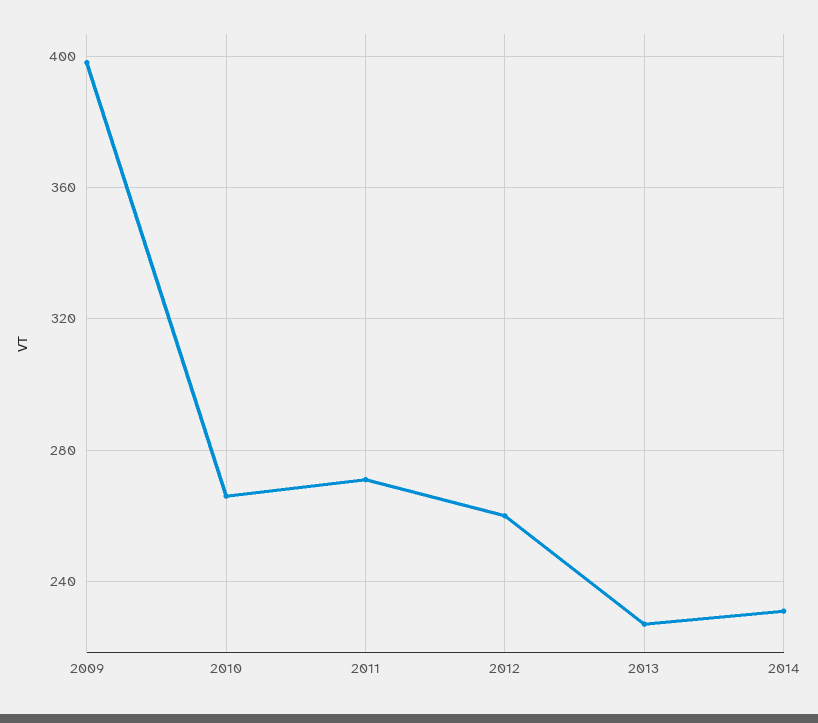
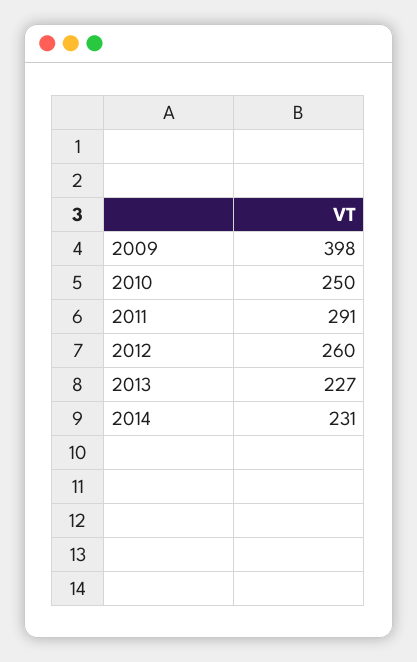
2010: 265 -> 250
2011: 270 -> 291

